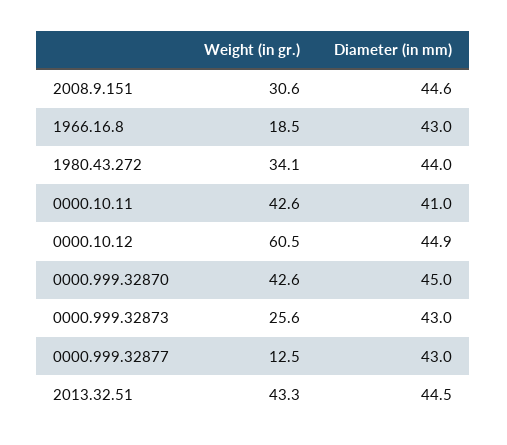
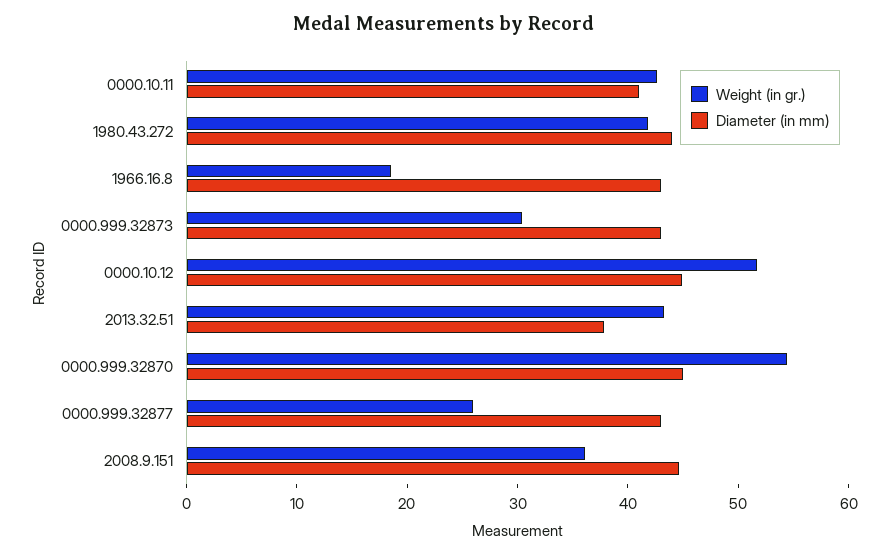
Weight (in gr.), 2008.9.151: 30.6 -> 36
Weight (in gr.), 1980.43.272: 34.1 -> 42
Weight (in gr.), 0000.10.12: 60.5 -> 52
Weight (in gr.), 0000.999.32870: 42.6 -> 54
Weight (in gr.), 0000.999.32873: 25.6 -> 30
Weight (in gr.), 0000.999.32877: 12.5 -> 26
Diameter (in mm), 2013.32.51: 44.5 -> 38

